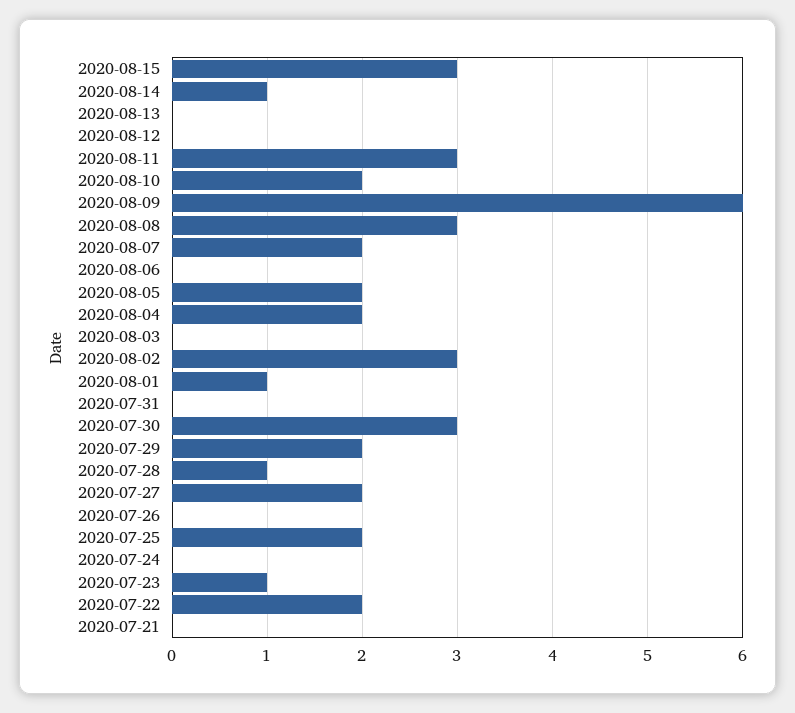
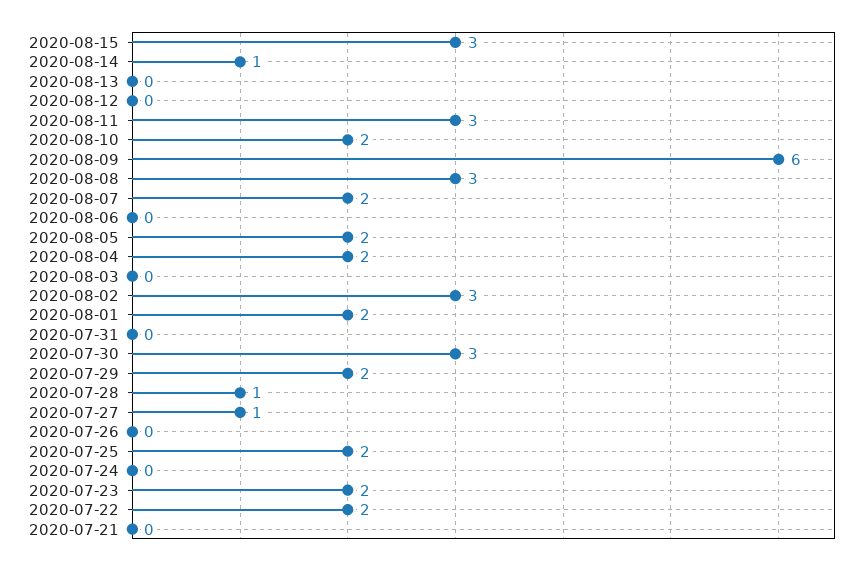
2020-08-01: 1 -> 2
2020-07-27: 2 -> 1
2020-07-23: 1 -> 2

